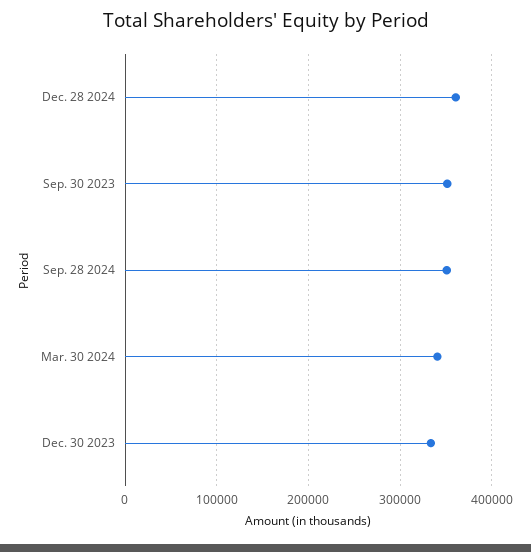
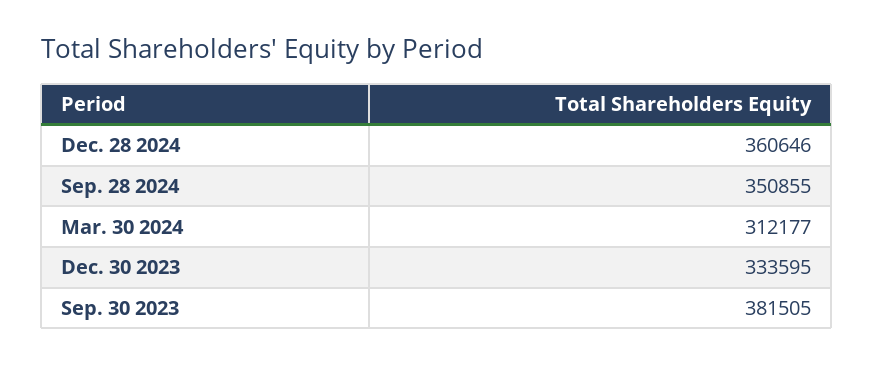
Sep. 30 2023: 350000 -> 381505
Mar. 30 2024: 340000 -> 312177

